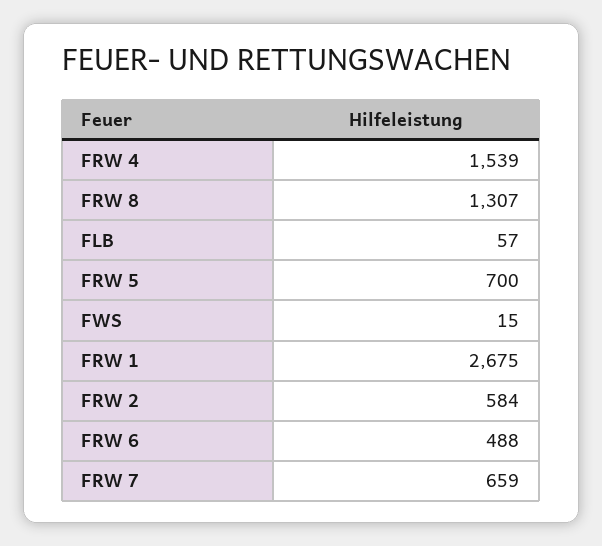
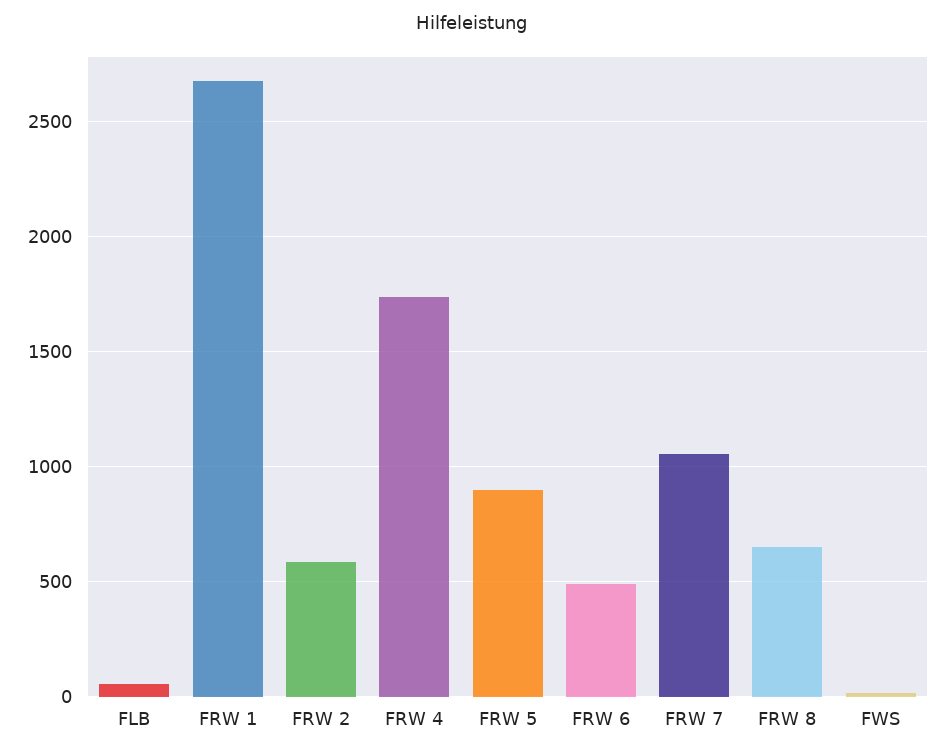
FRW 4: 1539 -> 1750
FRW 8: 1307 -> 650
FRW 5: 700 -> 900
FRW 7: 659 -> 1050

